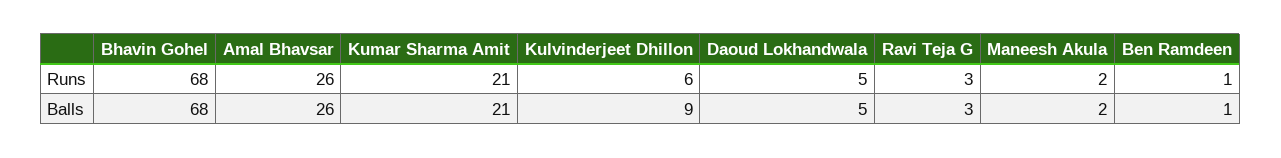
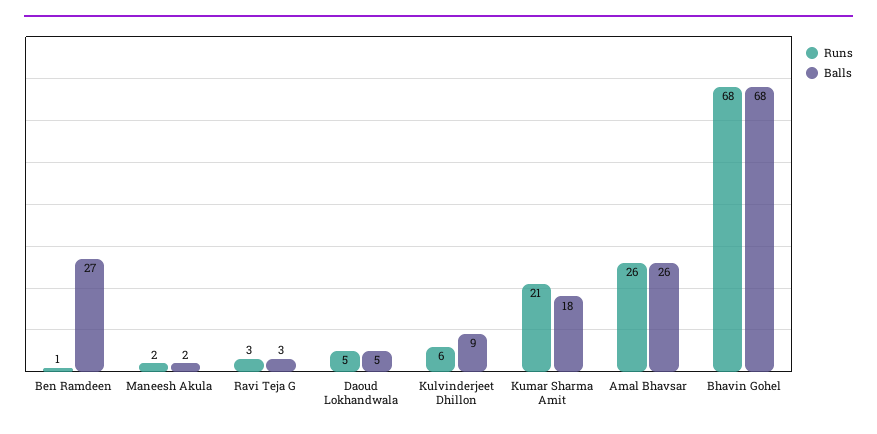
Balls, Kumar Sharma Amit: 21 -> 18
Balls, Ben Ramdeen: 1 -> 27

